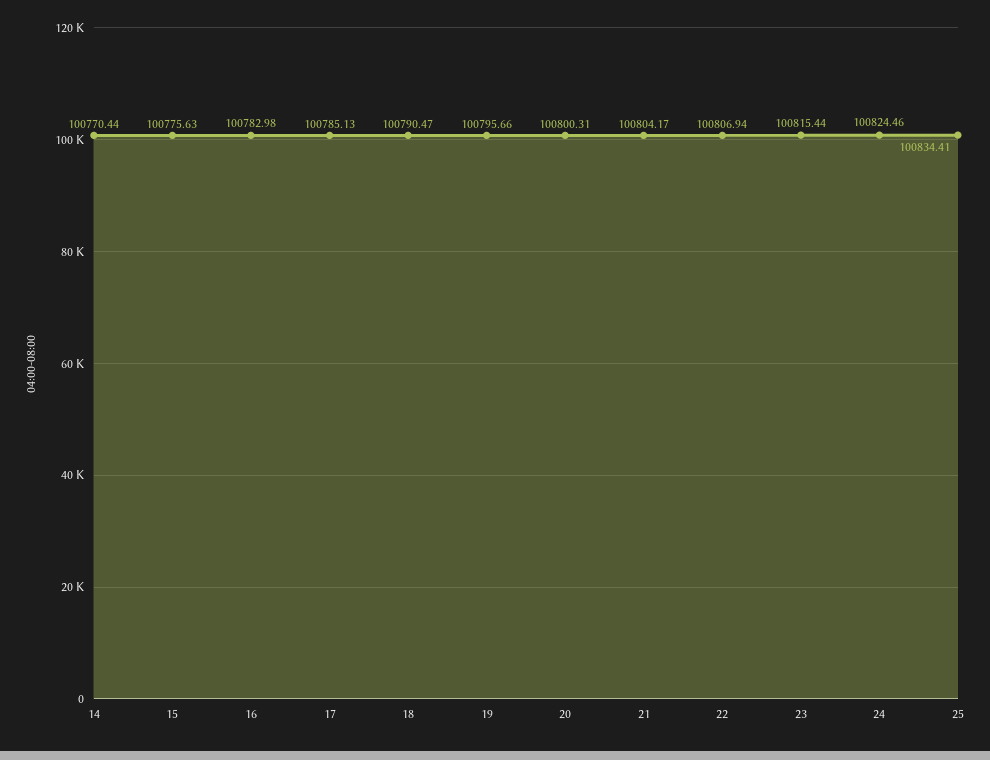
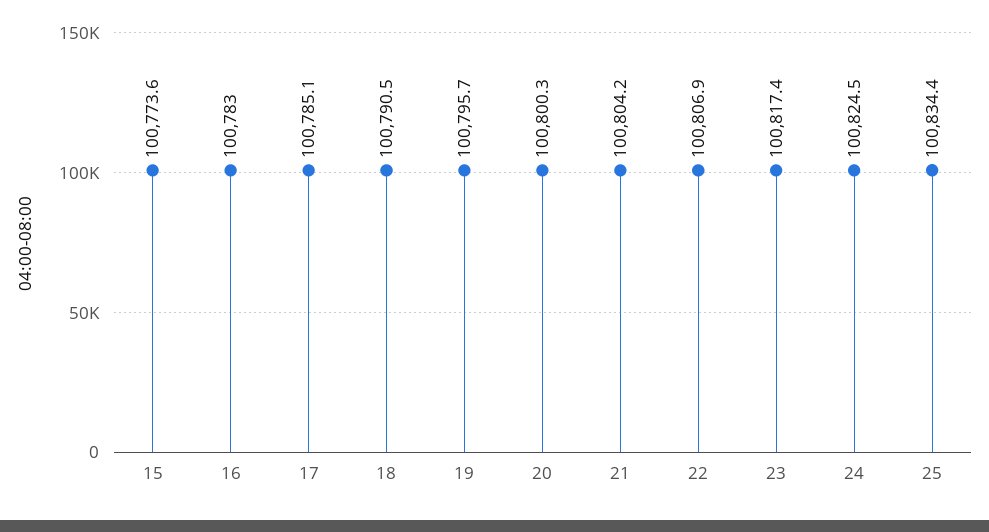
14: 100770.44 -> none
15: 100775.63 -> 100773.6
23: 100815.44 -> 100817.4

